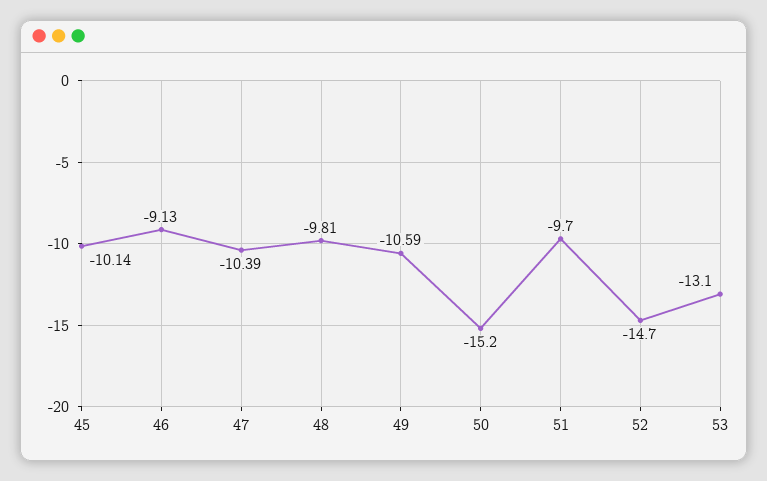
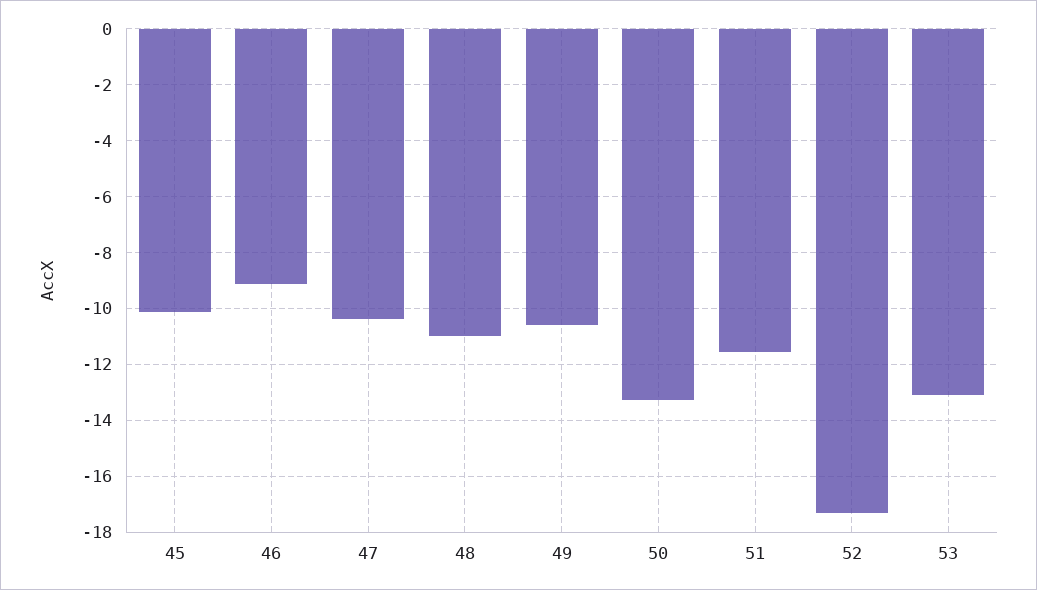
48: -9.81 -> -11
50: -15.2 -> -13.25
51: -9.7 -> -11.5
52: -14.7 -> -17.25

